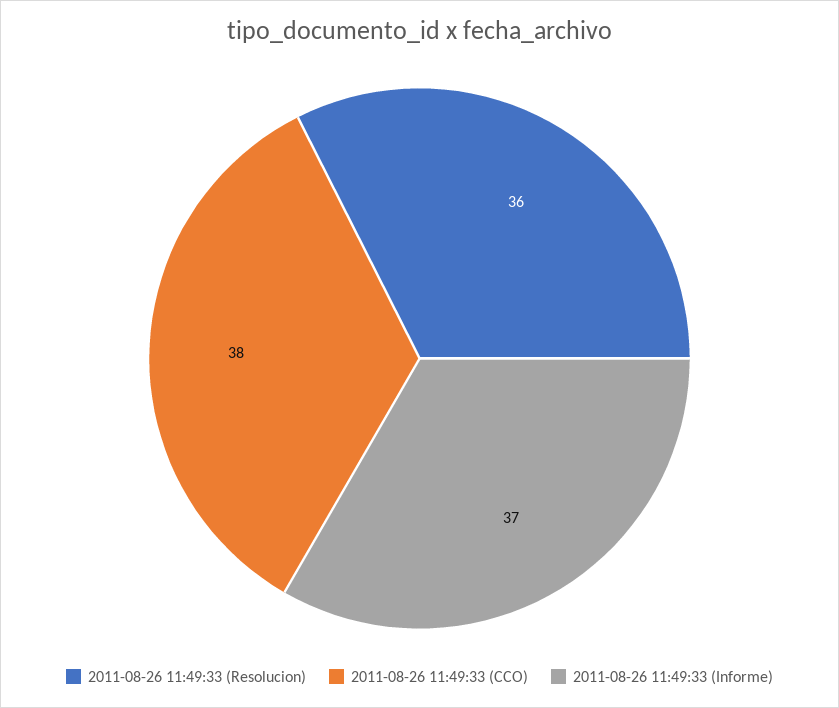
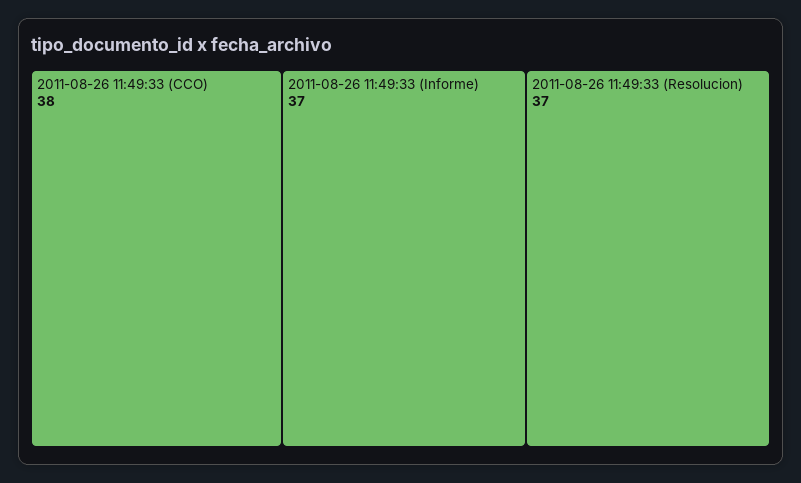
2011-08-26 11:49:33 (Resolucion): 36 -> 37

